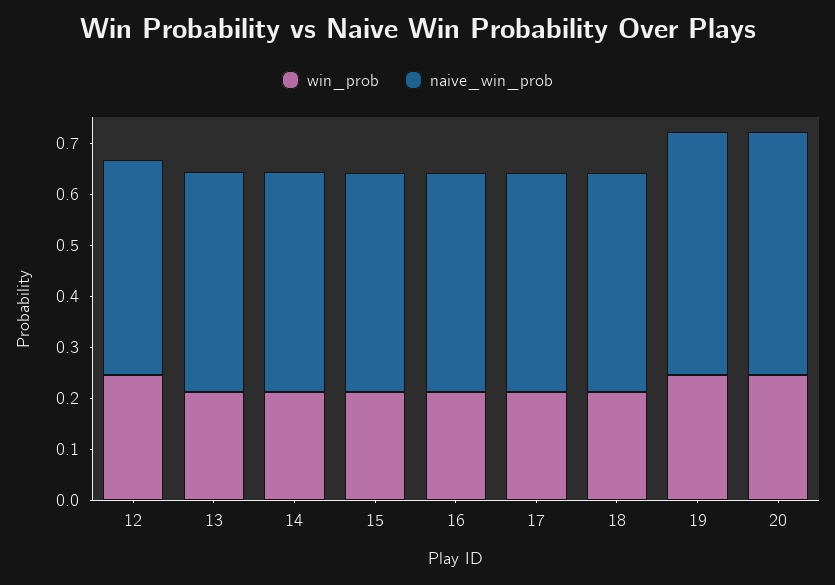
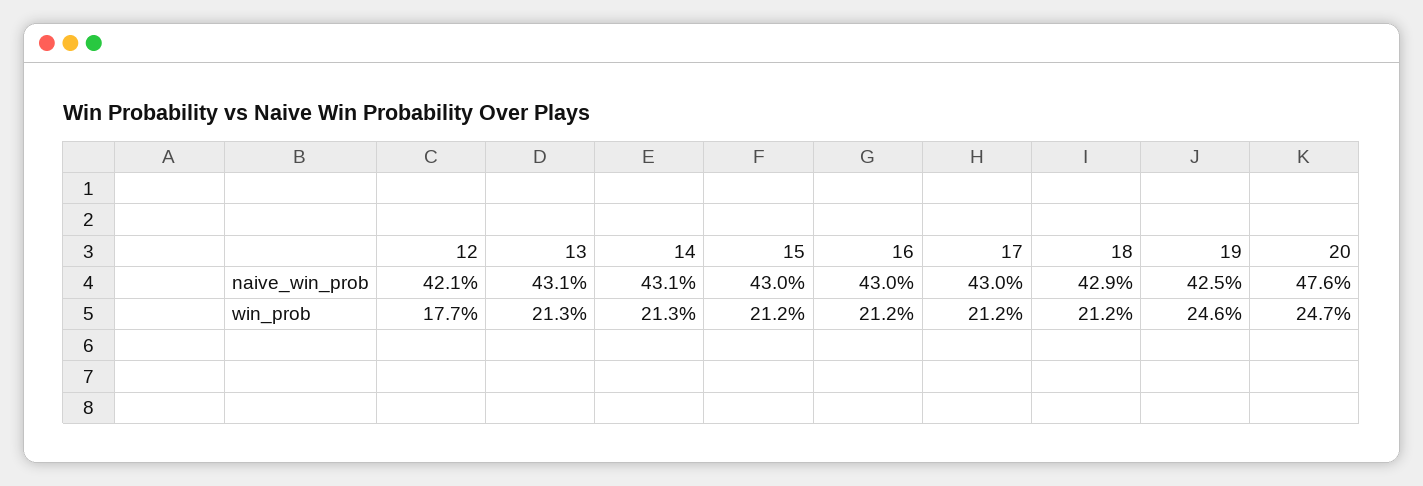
win_prob, 12: 0.24 -> 0.177
naive_win_prob, 19: 0.48 -> 0.425

